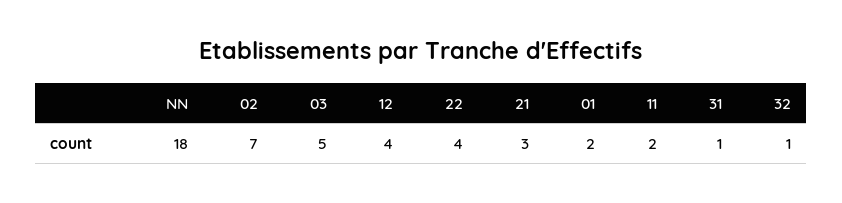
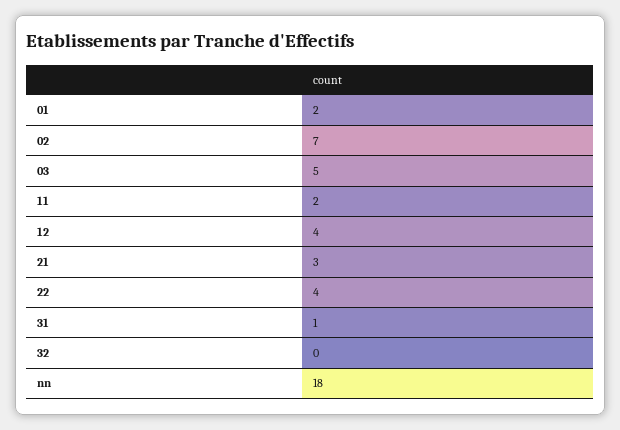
32: 1 -> 0

